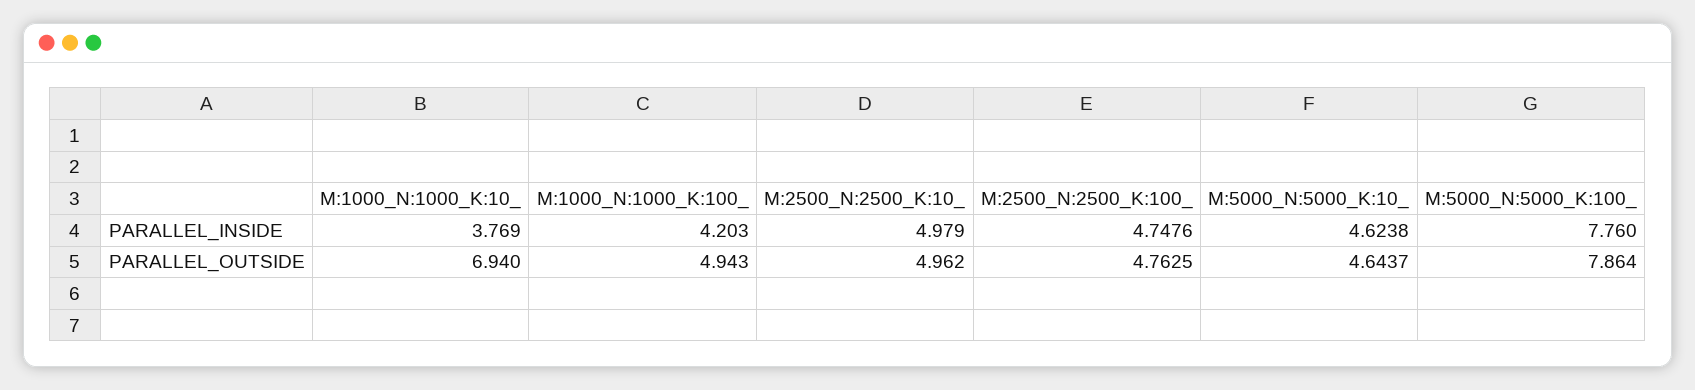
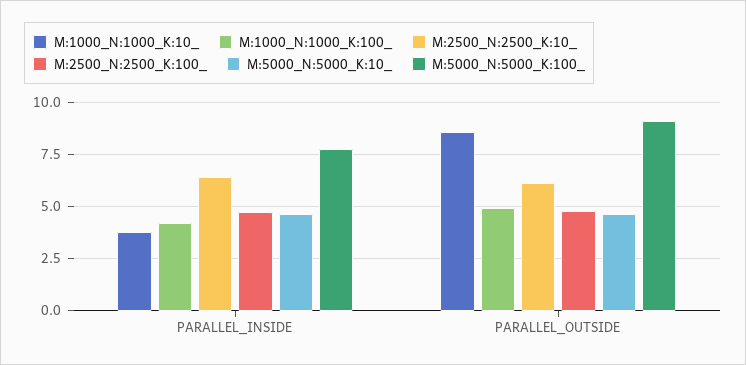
M:2500_N:2500_K:10_, PARALLEL_INSIDE: 4.979 -> 6.5
M:1000_N:1000_K:10_, PARALLEL_OUTSIDE: 6.94 -> 8.5
M:2500_N:2500_K:10_, PARALLEL_OUTSIDE: 4.962 -> 6
M:5000_N:5000_K:100_, PARALLEL_OUTSIDE: 7.864 -> 9

